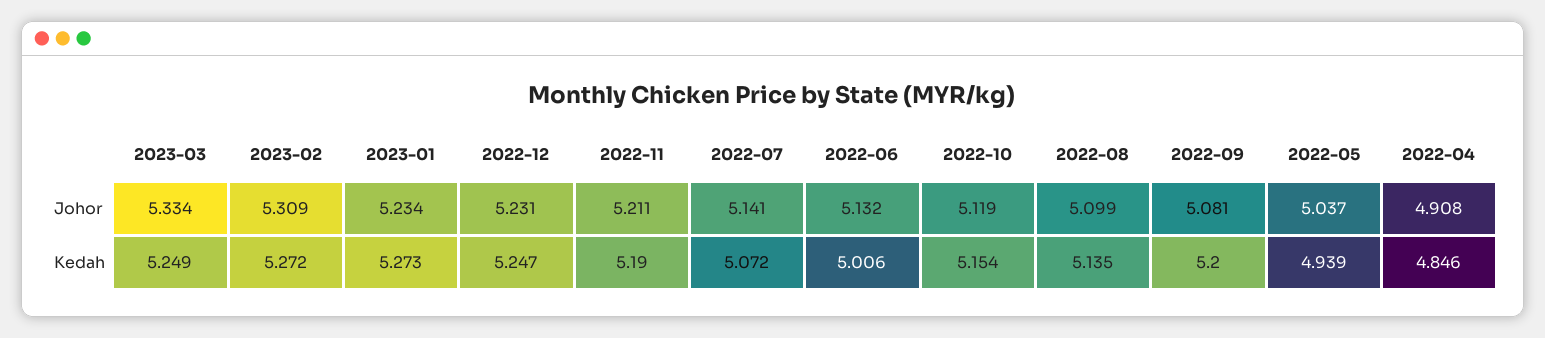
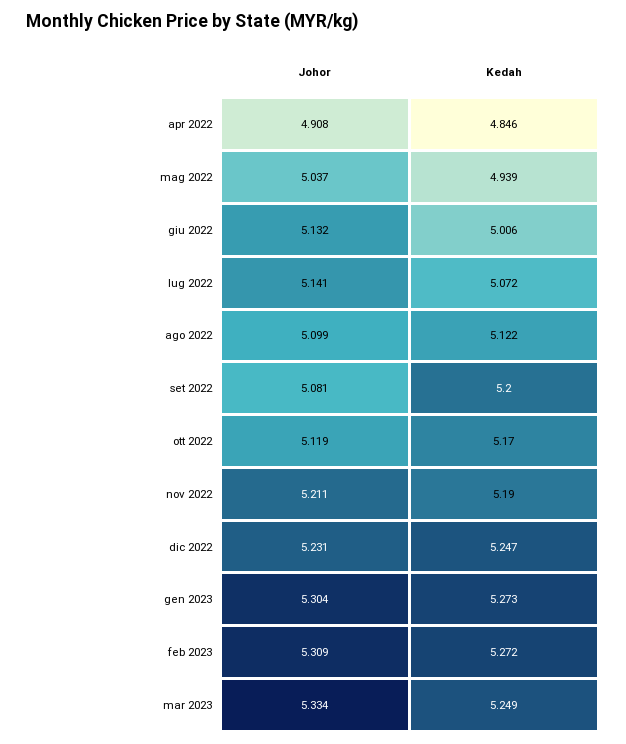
2023-01, Johor: 5.234 -> 5.304
2022-10, Kedah: 5.154 -> 5.17
2022-08, Kedah: 5.135 -> 5.122

